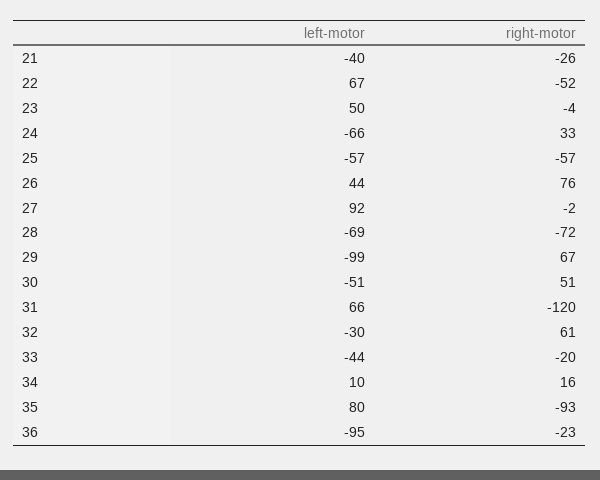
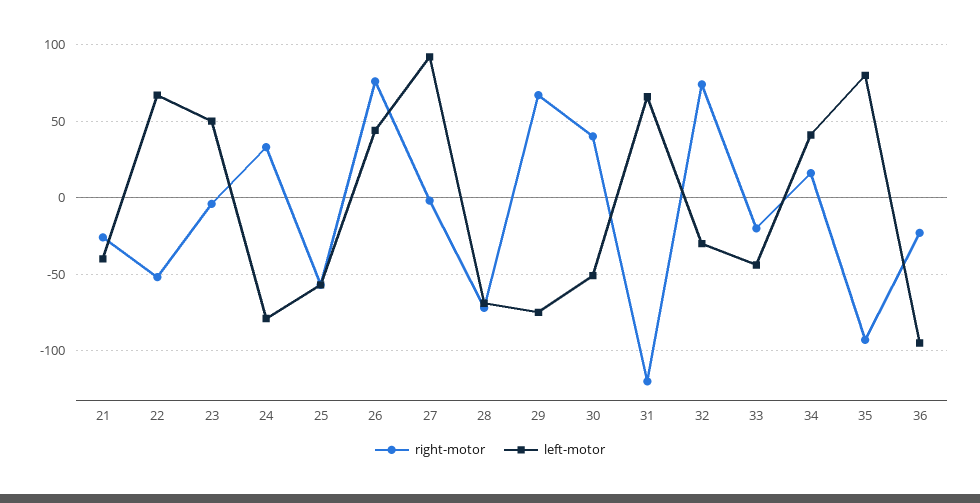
left-motor, 24: -66 -> -80
left-motor, 29: -99 -> -75
right-motor, 30: 51 -> 40
right-motor, 32: 61 -> 75
left-motor, 34: 10 -> 40

